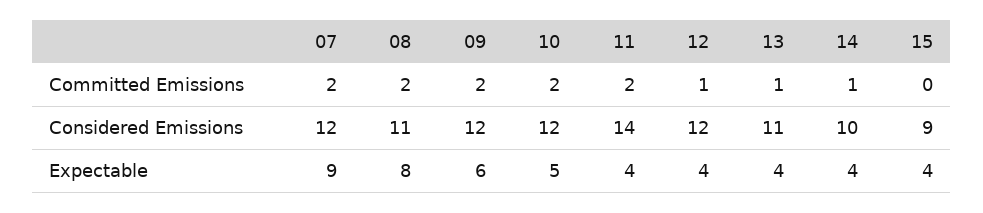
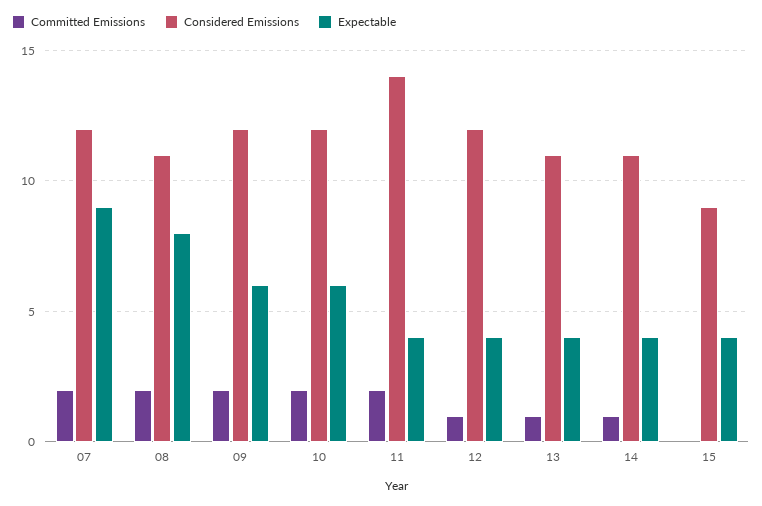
Considered Emissions, 14: 10 -> 11
Expectable, 10: 5 -> 6

